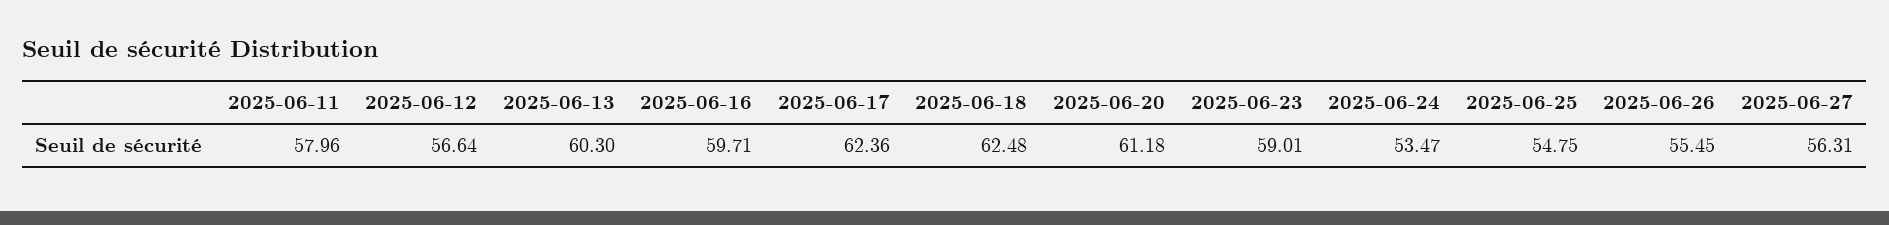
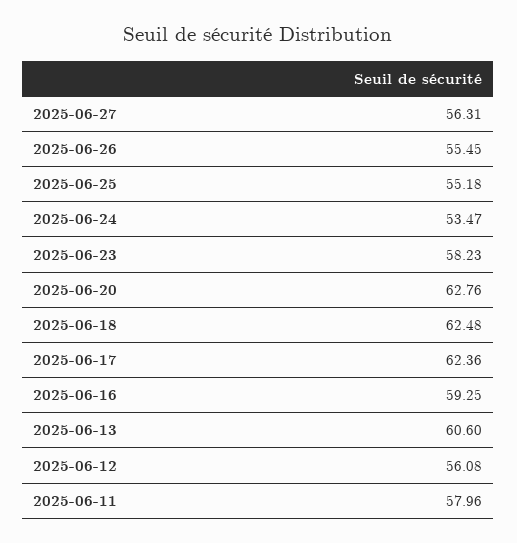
2025-06-12: 56.64 -> 56.08
2025-06-13: 60.3 -> 60.6
2025-06-16: 59.71 -> 59.25
2025-06-20: 61.18 -> 62.76
2025-06-23: 59.01 -> 58.23
2025-06-25: 54.75 -> 55.18

